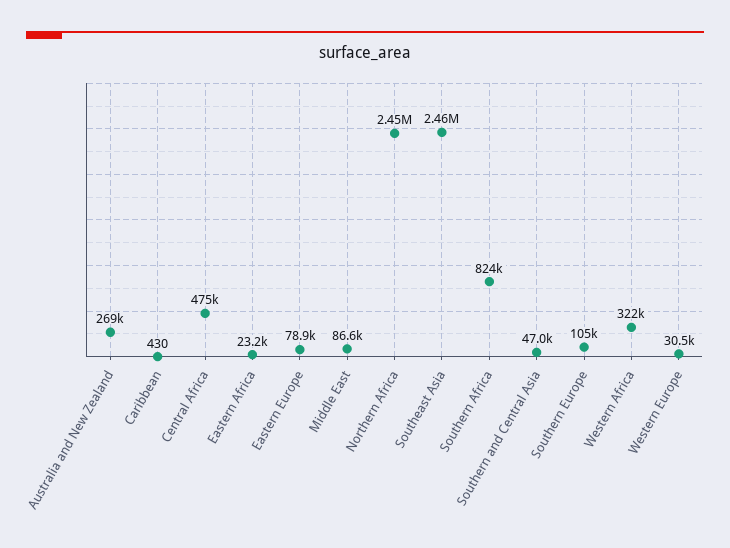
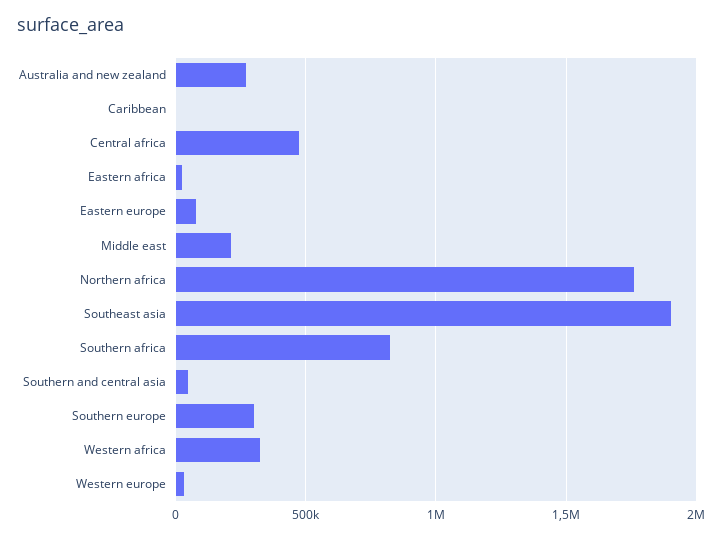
Middle East: 86600 -> 200000
Northern Africa: 2450000 -> 1750000
Southeast Asia: 2460000 -> 1900000
Southern Europe: 105000 -> 300000

